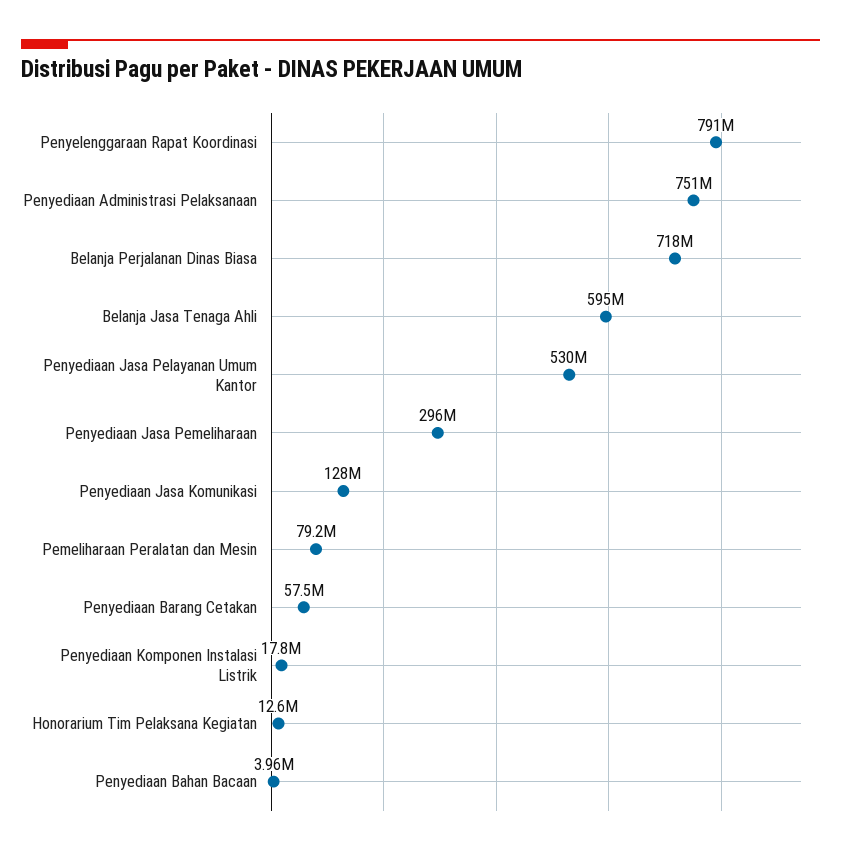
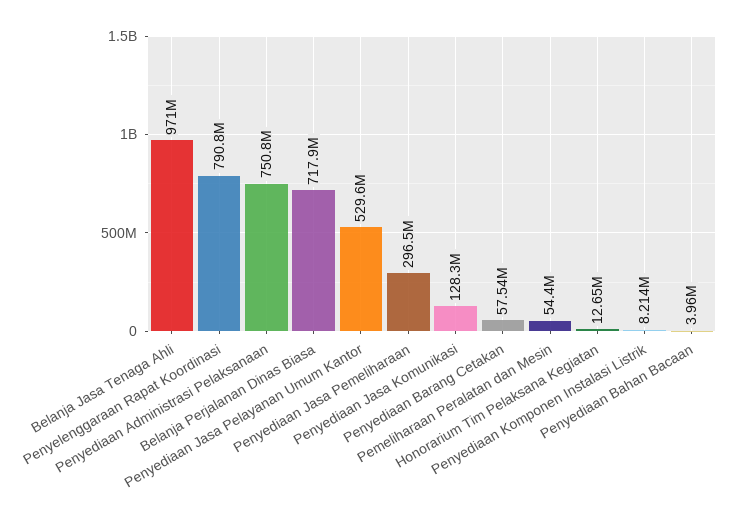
Belanja Jasa Tenaga Ahli: 595000000 -> 971000000
Pemeliharaan Peralatan dan Mesin: 79200000 -> 54400000
Penyediaan Komponen Instalasi Listrik: 17800000 -> 8214000

